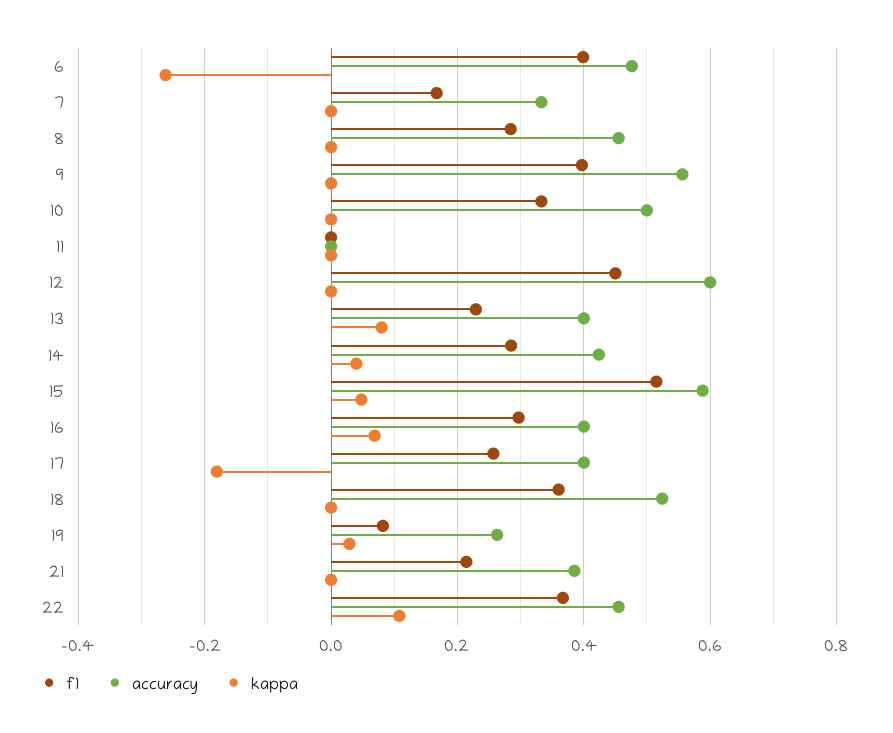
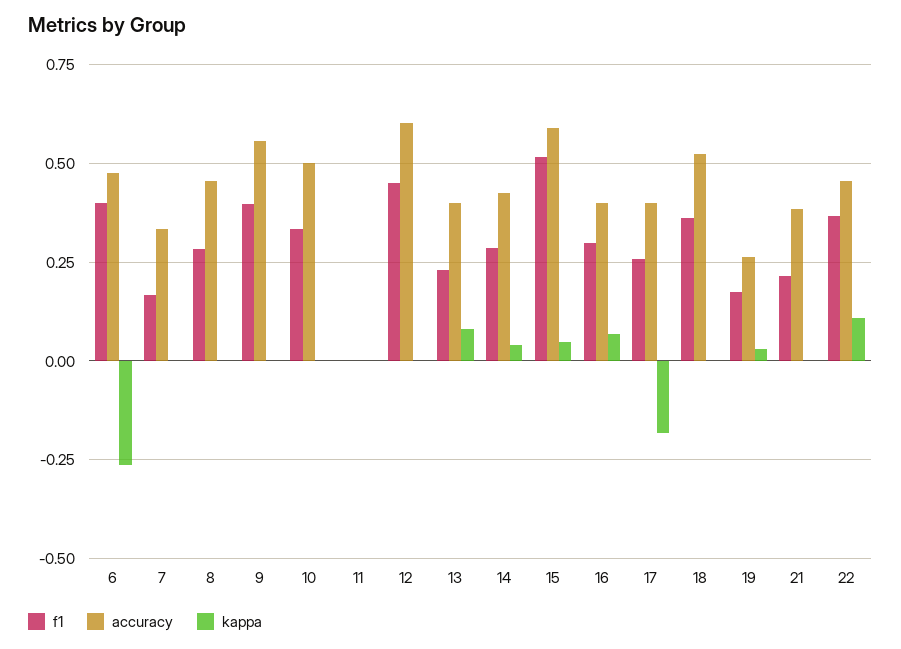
f1, 19: 0.08 -> 0.175

